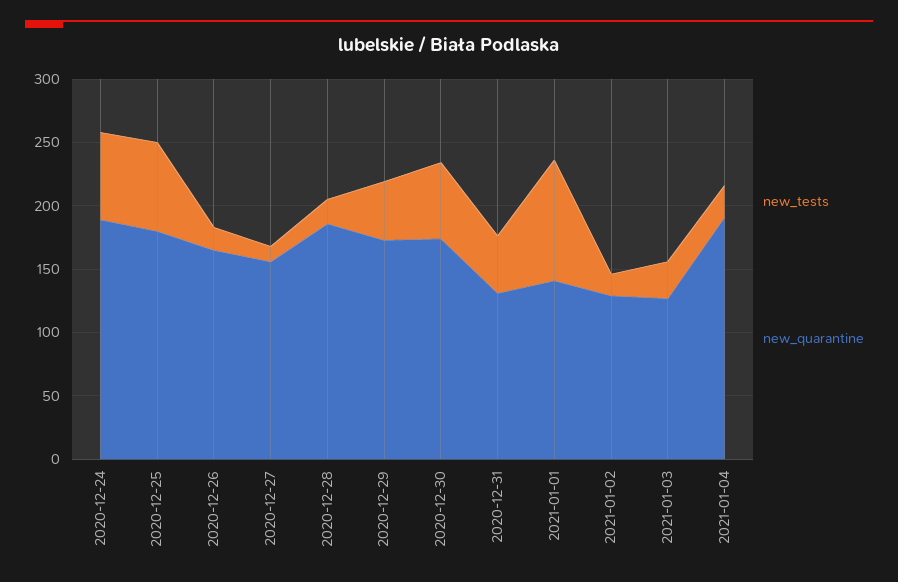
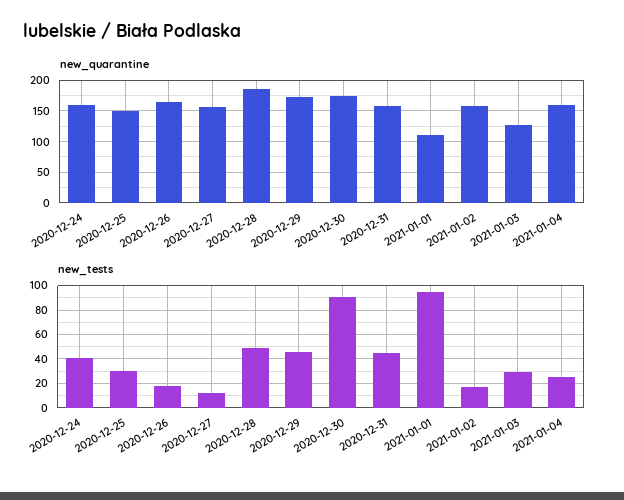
new_tests, 2020-12-24: 70 -> 40
new_quarantine, 2020-12-24: 190 -> 160
new_tests, 2020-12-25: 70 -> 30
new_quarantine, 2020-12-25: 180 -> 150
new_tests, 2020-12-28: 20 -> 50
new_tests, 2020-12-30: 60 -> 90
new_quarantine, 2020-12-31: 130 -> 160
new_quarantine, 2021-01-01: 140 -> 110
new_quarantine, 2021-01-02: 130 -> 160
new_quarantine, 2021-01-04: 190 -> 160

